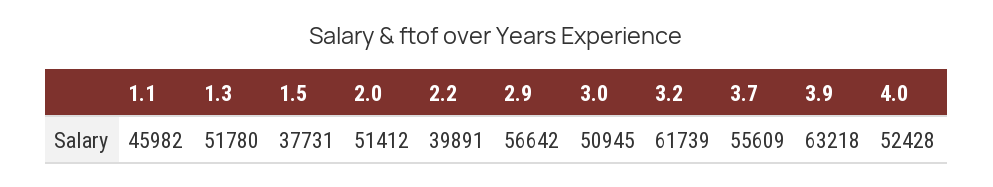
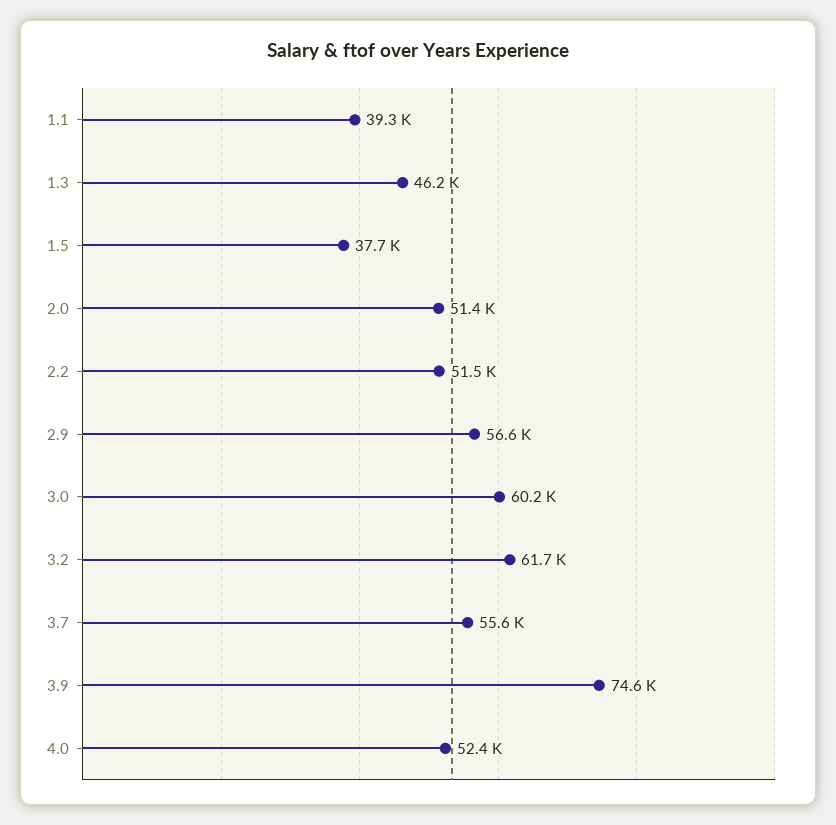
1.1: 45982 -> 39300
1.3: 51780 -> 46200
2.2: 39891 -> 51500
3.0: 50945 -> 60200
3.9: 63218 -> 74600

